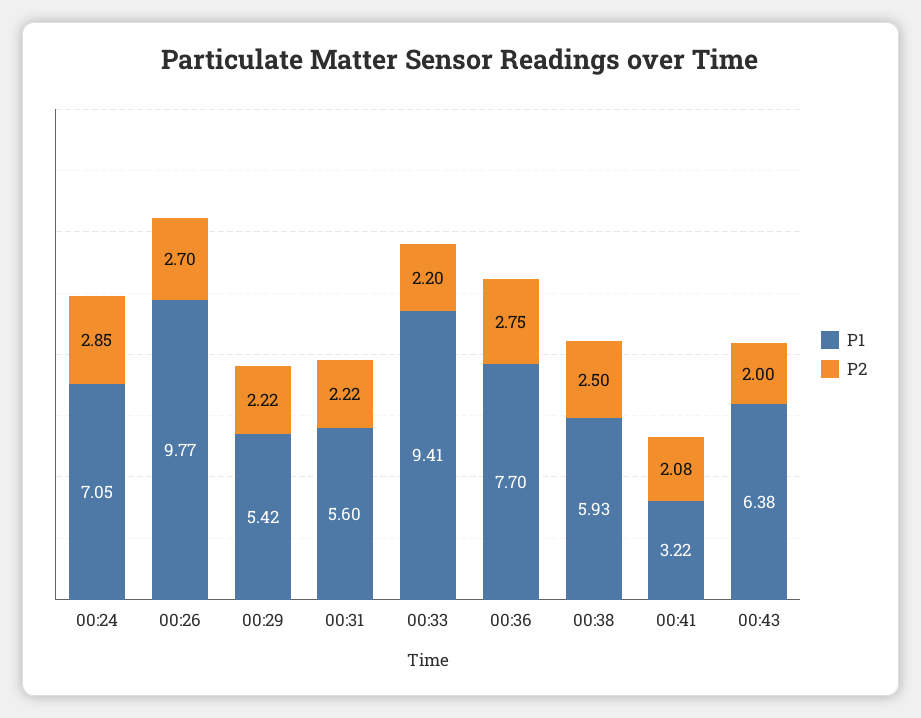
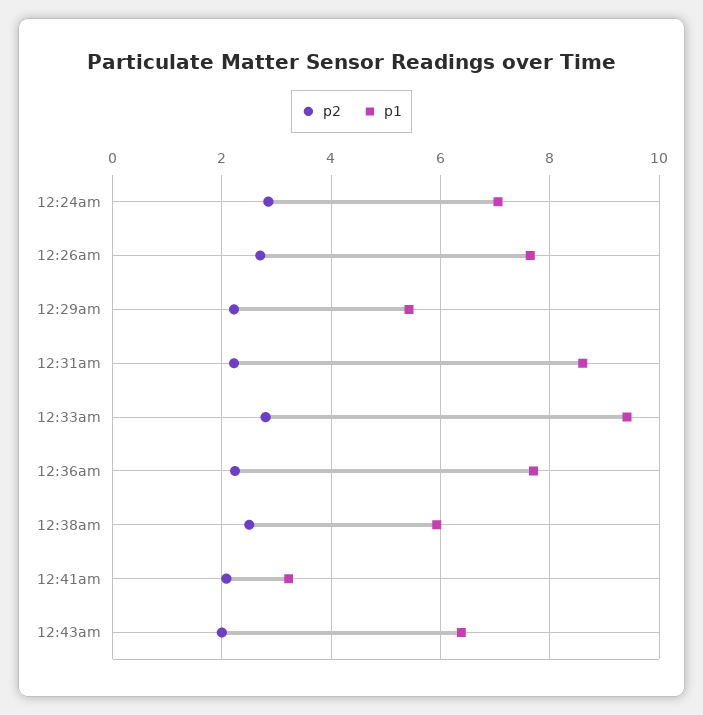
P1, 00:26: 9.77 -> 7.6
P1, 00:31: 5.6 -> 8.6
P2, 00:33: 2.2 -> 2.8
P2, 00:36: 2.75 -> 2.2

